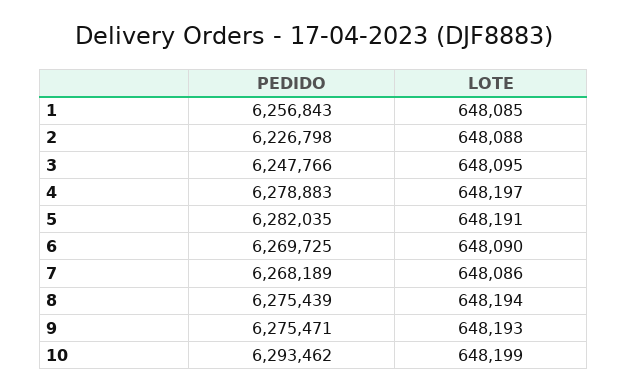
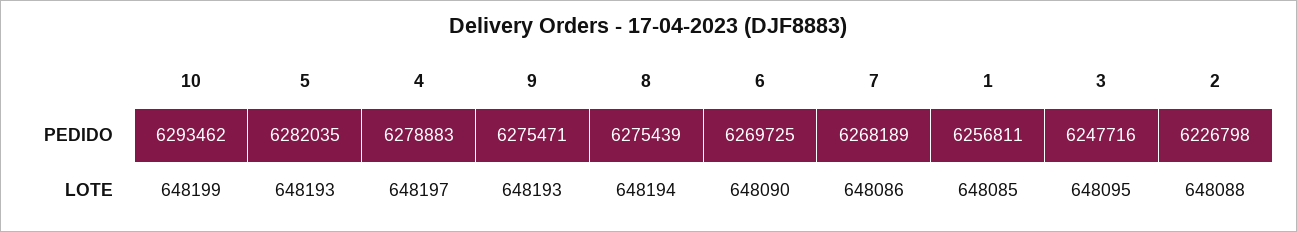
PEDIDO, 1: 6256843 -> 6256811
PEDIDO, 3: 6247766 -> 6247716
LOTE, 5: 648191 -> 648193

